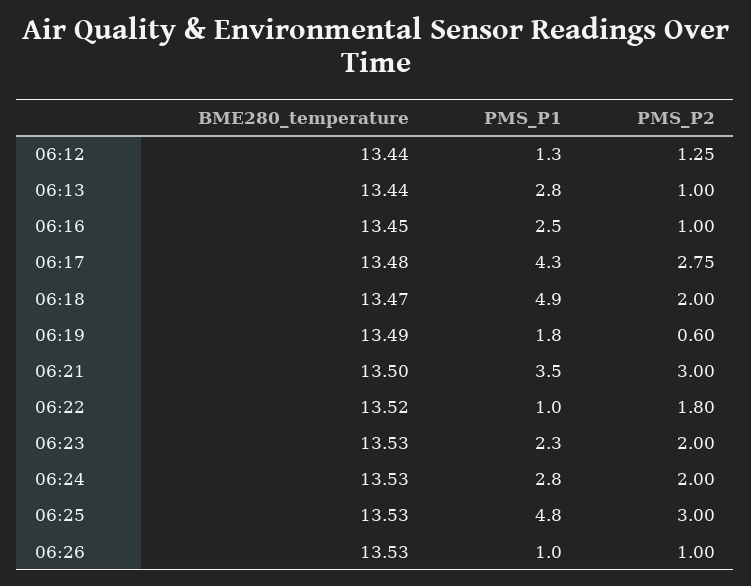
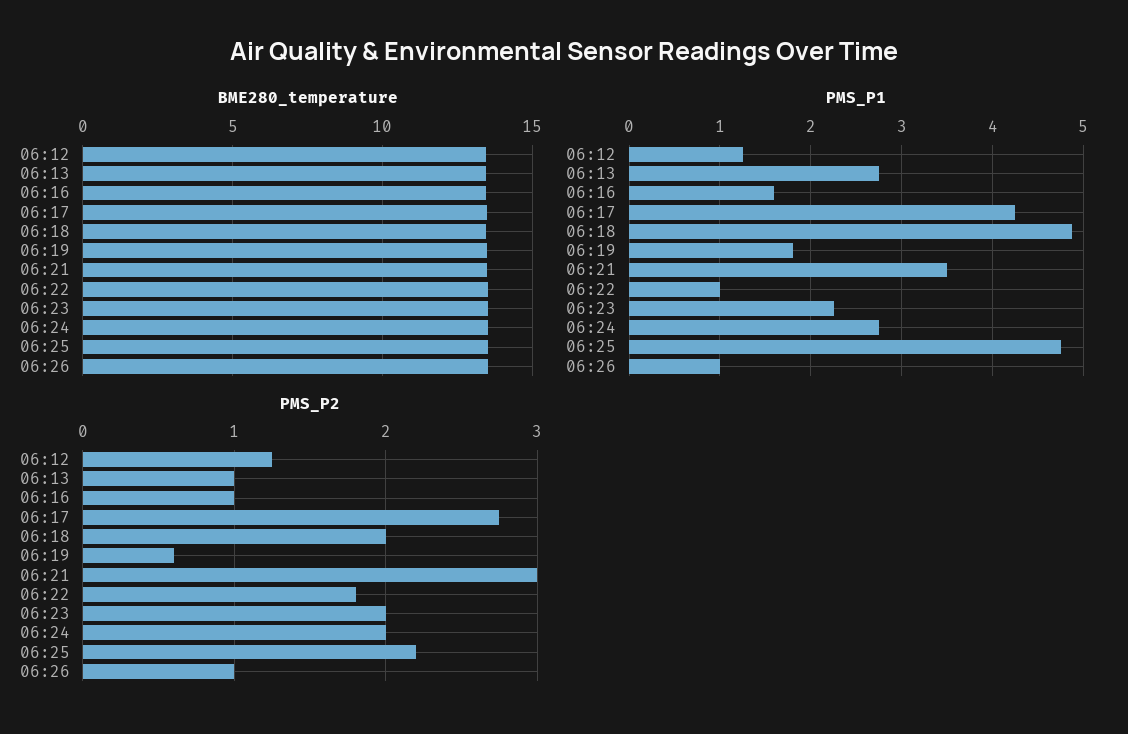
PMS_P1, 06:16: 2.5 -> 1.6
PMS_P2, 06:25: 3 -> 2.2

